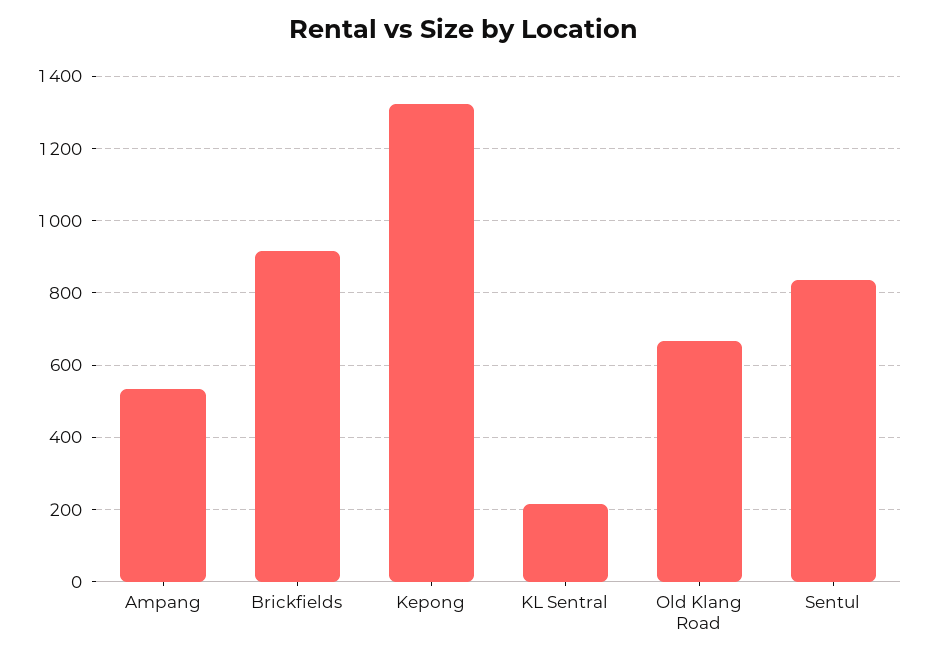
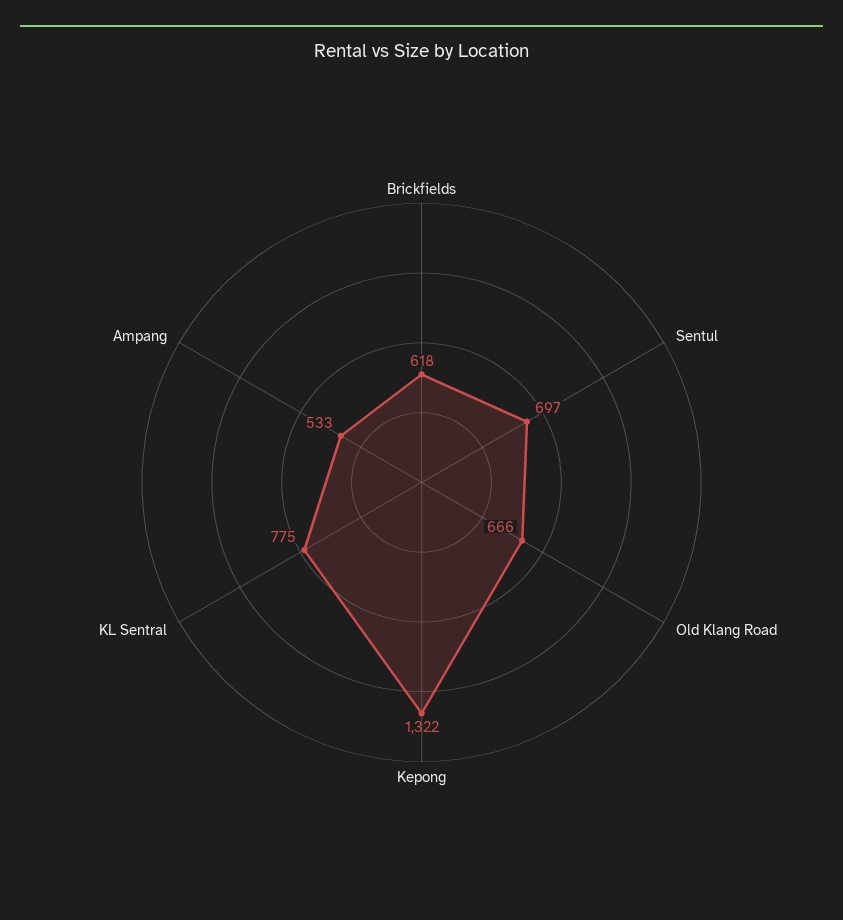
Brickfields: 920 -> 618
KL Sentral: 220 -> 775
Sentul: 840 -> 697

